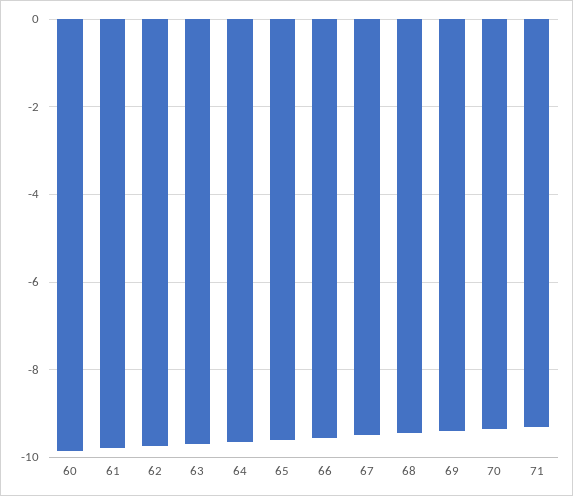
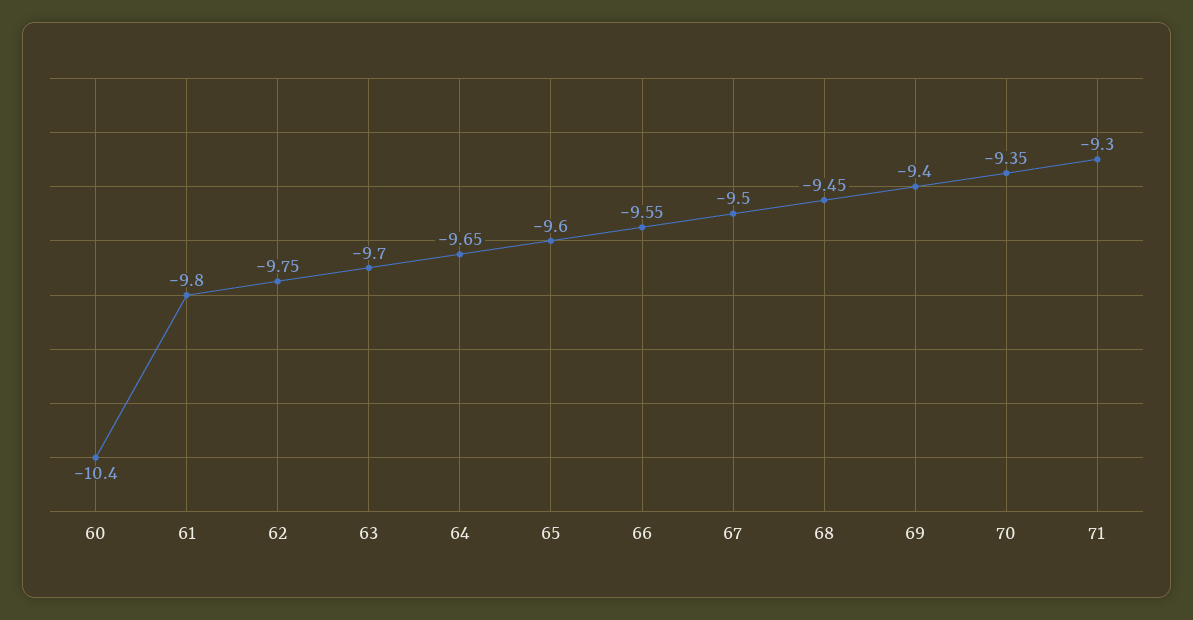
60: -9.8 -> -10.4

